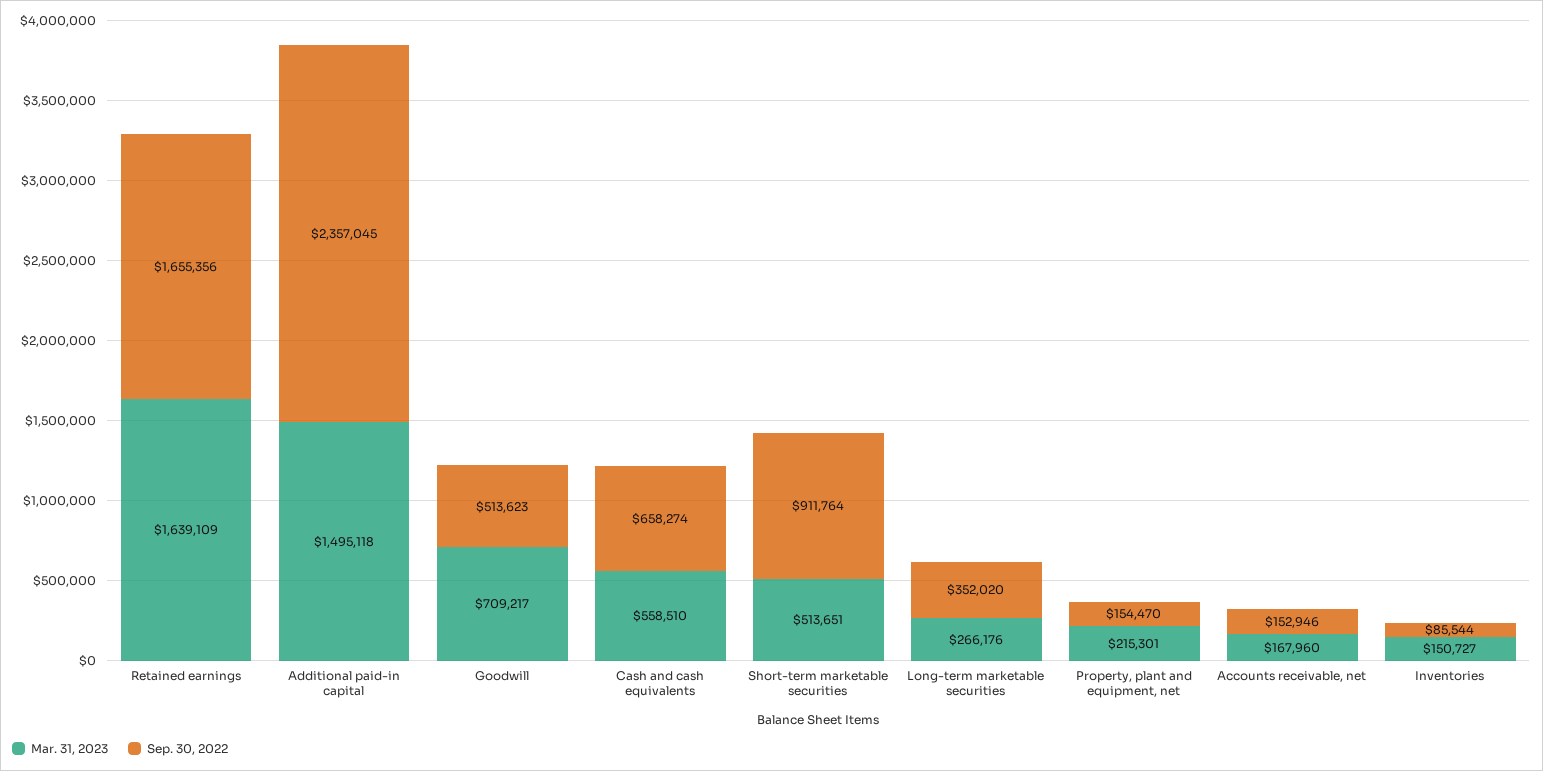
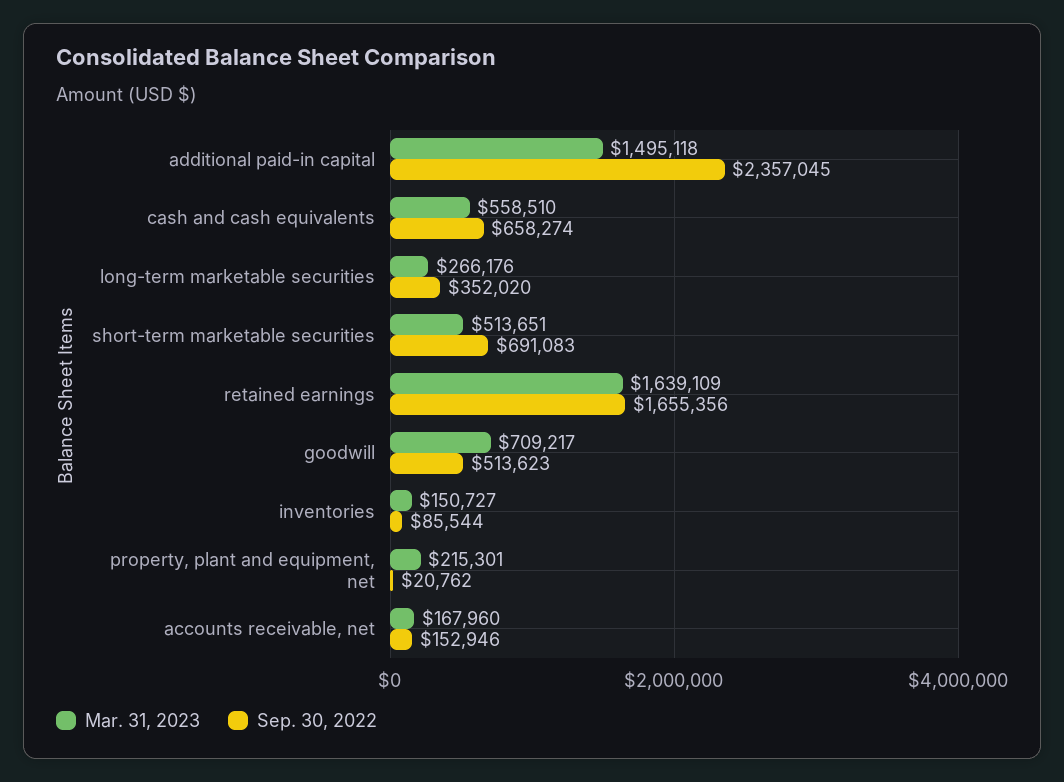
Sep. 30, 2022, Short-term marketable securities: 911764 -> 691083
Sep. 30, 2022, Property, plant and equipment, net: 154470 -> 20762

